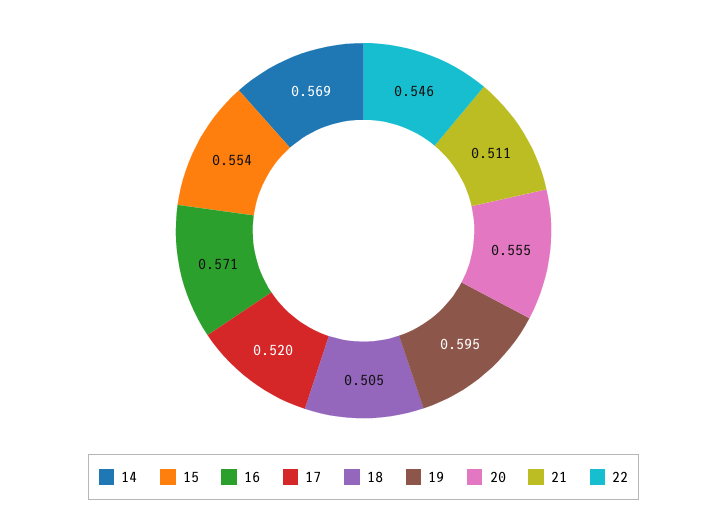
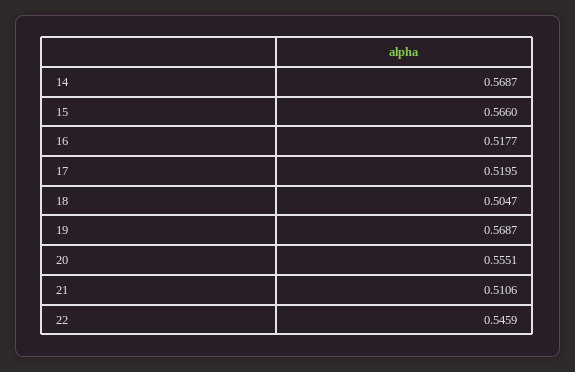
15: 0.554 -> 0.566
16: 0.571 -> 0.5177
19: 0.595 -> 0.5687

